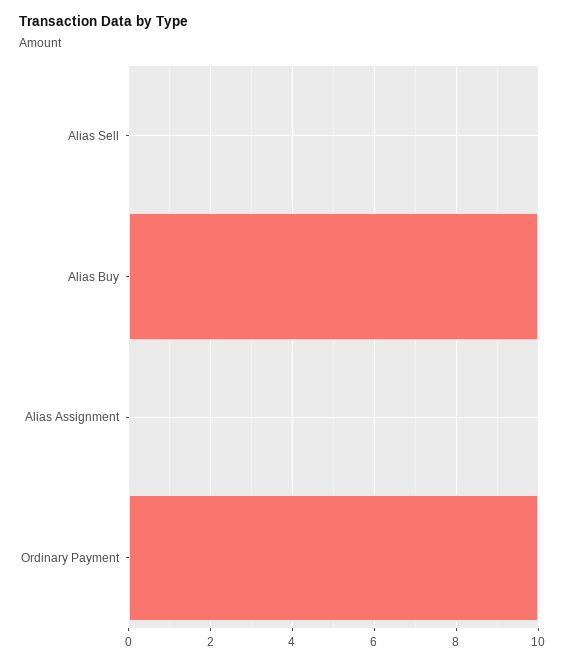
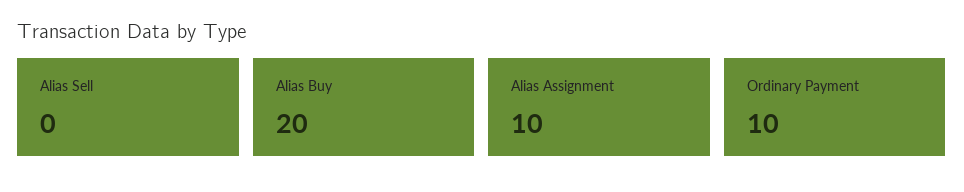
Alias Buy: 10 -> 20
Alias Assignment: 0 -> 10

